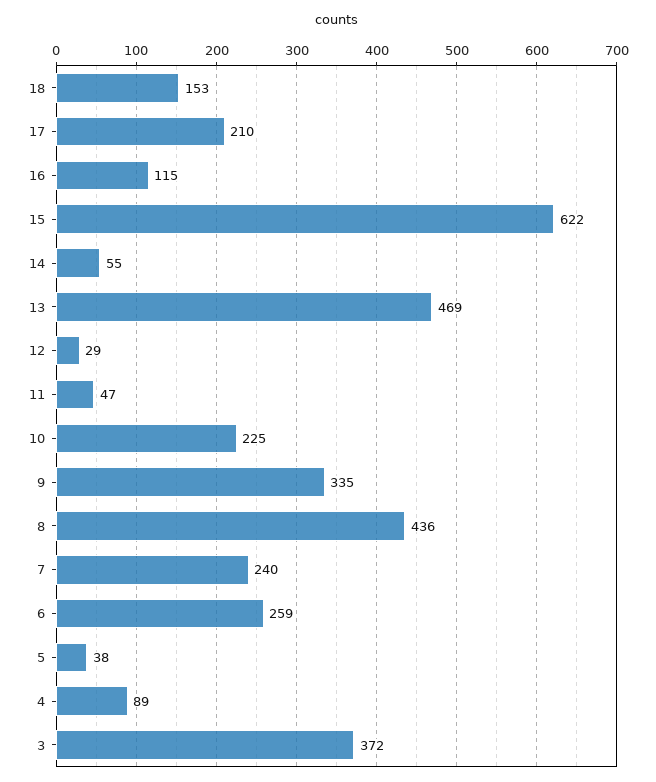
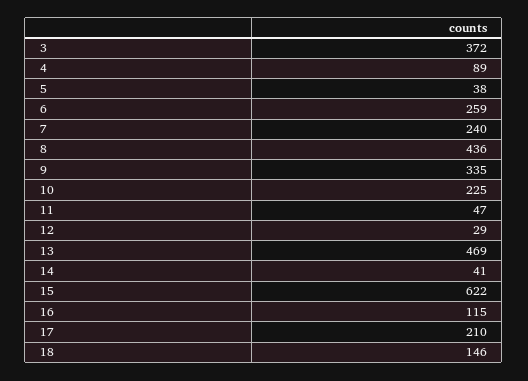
18: 153 -> 146
14: 55 -> 41

